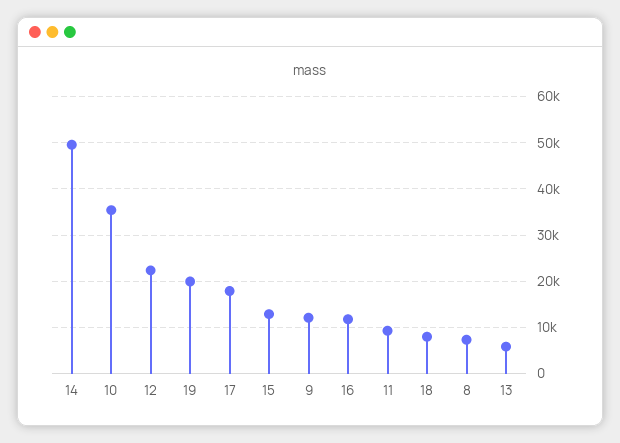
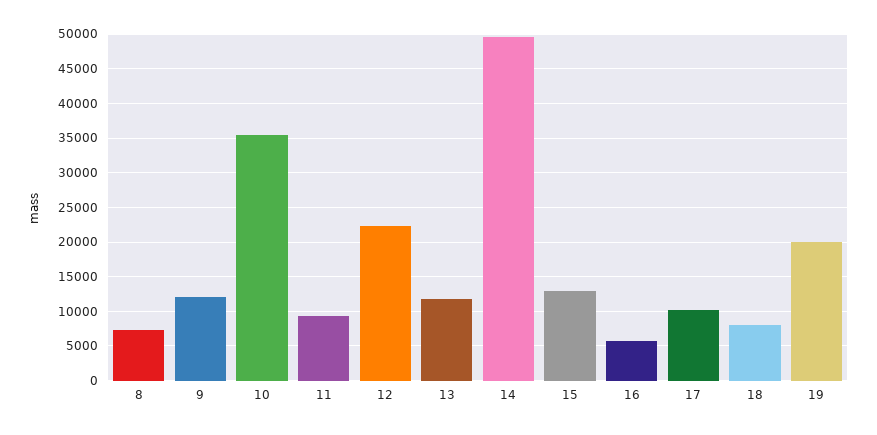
17: 18000 -> 10000
16: 12000 -> 6000
13: 6000 -> 12000

